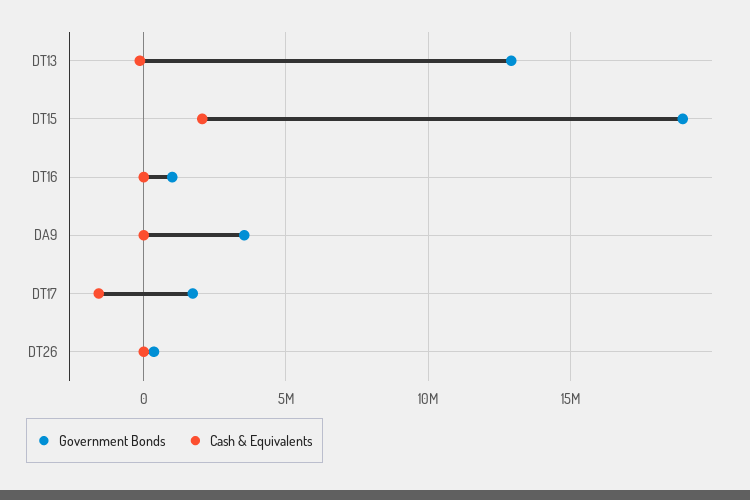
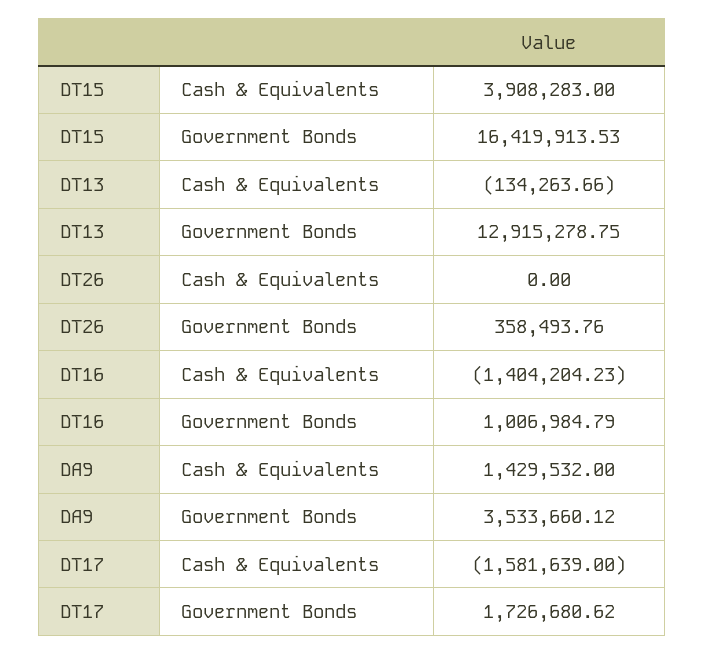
Government Bonds, DT15: 19000000 -> 16419913.53
Cash & Equivalents, DT15: 2000000 -> 3908283
Cash & Equivalents, DT16: 0 -> -1404204.23
Cash & Equivalents, DA9: 0 -> 1429532

